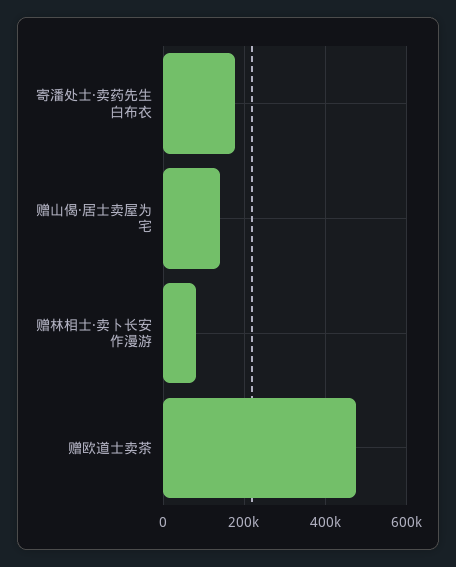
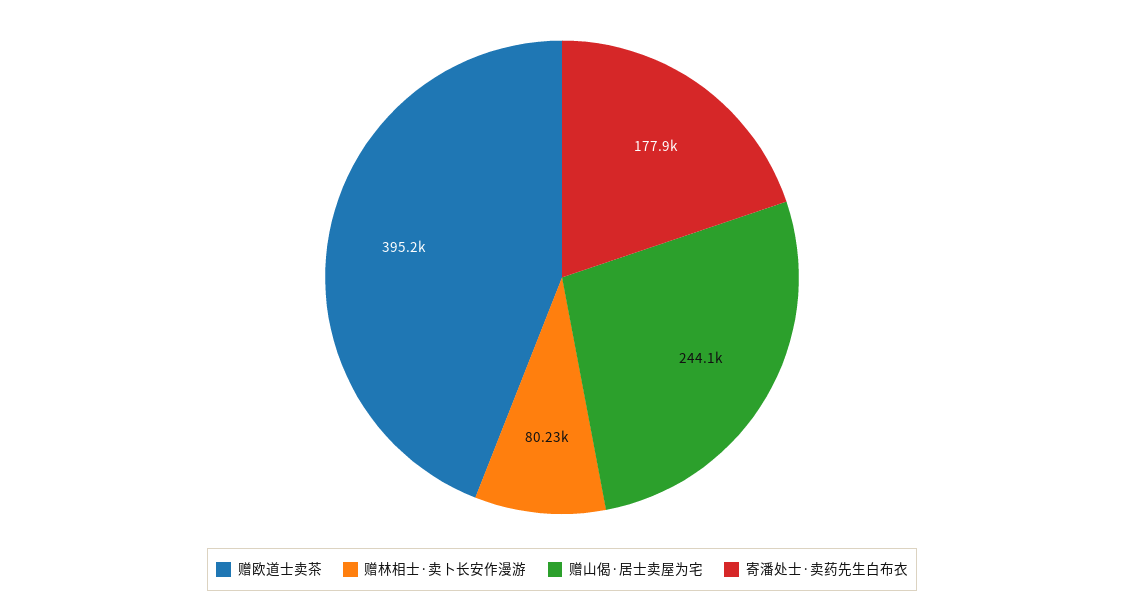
赠山偈·居士卖屋为宅: 140000 -> 244100
赠欧道士卖茶: 480000 -> 395200

